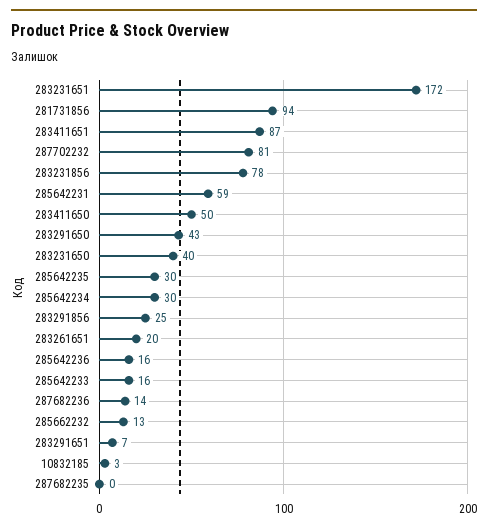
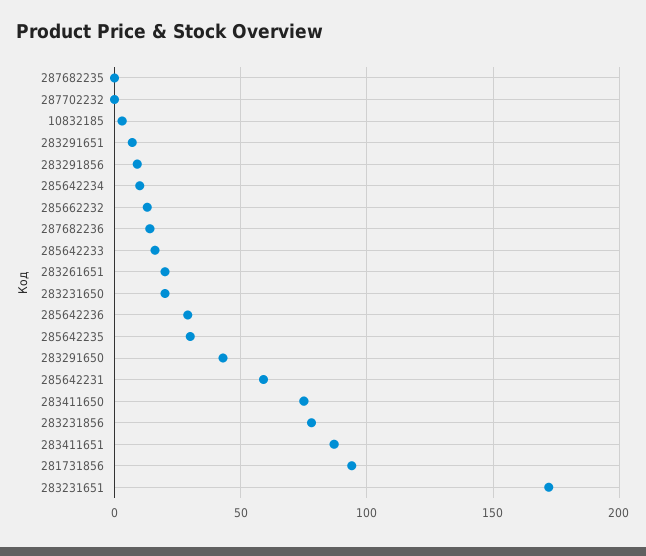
287702232: 81 -> 0
283411650: 50 -> 75
283231650: 40 -> 20
285642234: 30 -> 10
283291856: 25 -> 10
285642236: 16 -> 30

